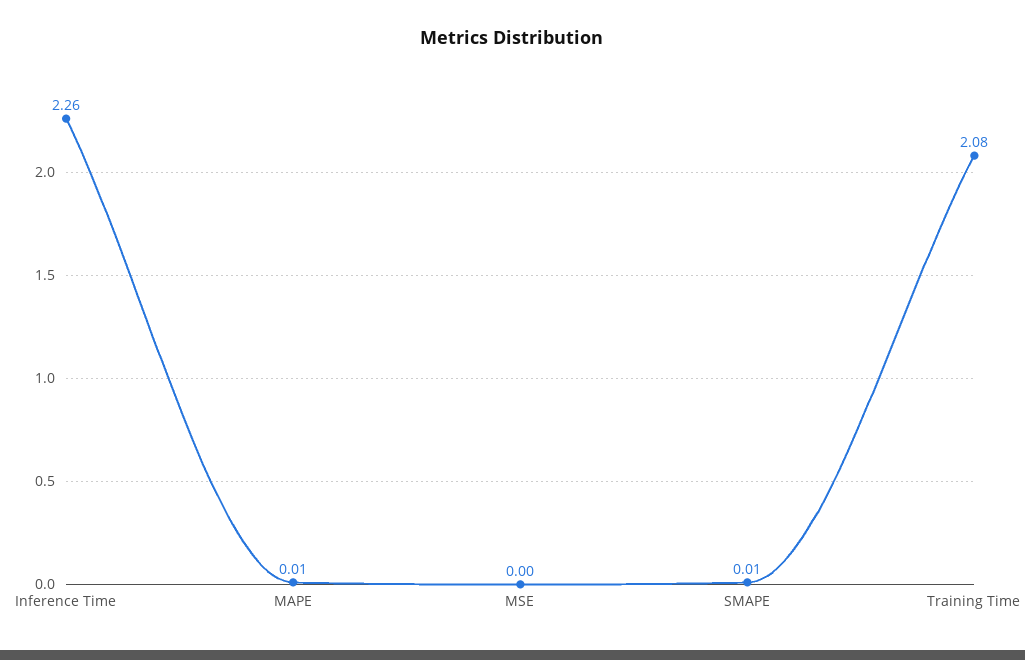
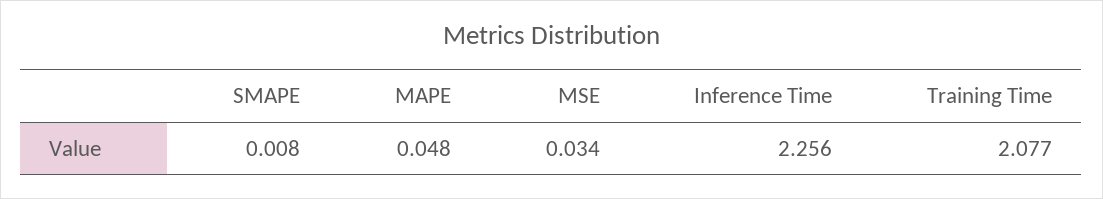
MAPE: 0.01 -> 0.048
MSE: 0 -> 0.034

